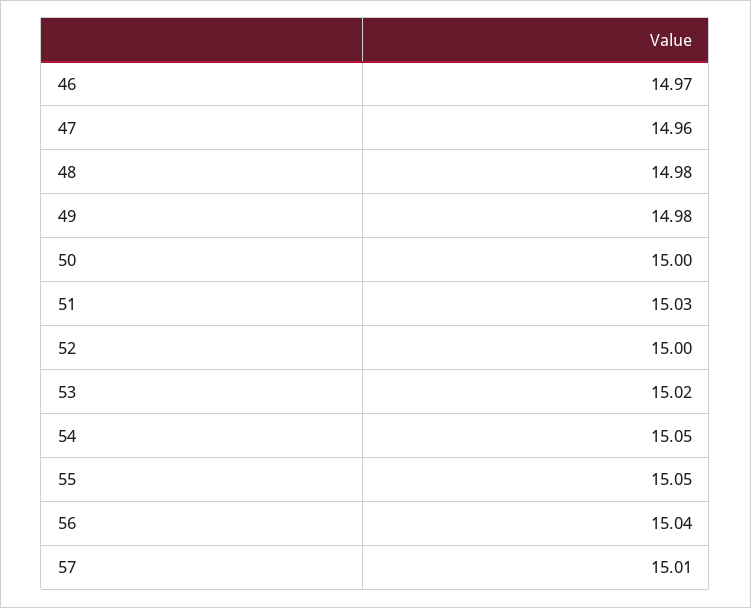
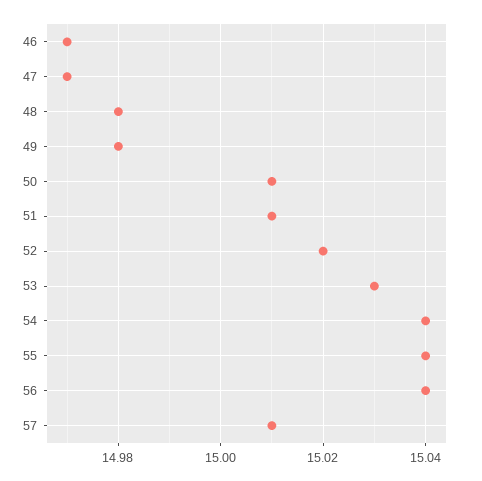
47: 14.96 -> 14.97
50: 15 -> 15.01
51: 15.03 -> 15.01
52: 15 -> 15.02
53: 15.02 -> 15.03
54: 15.05 -> 15.04
55: 15.05 -> 15.04

